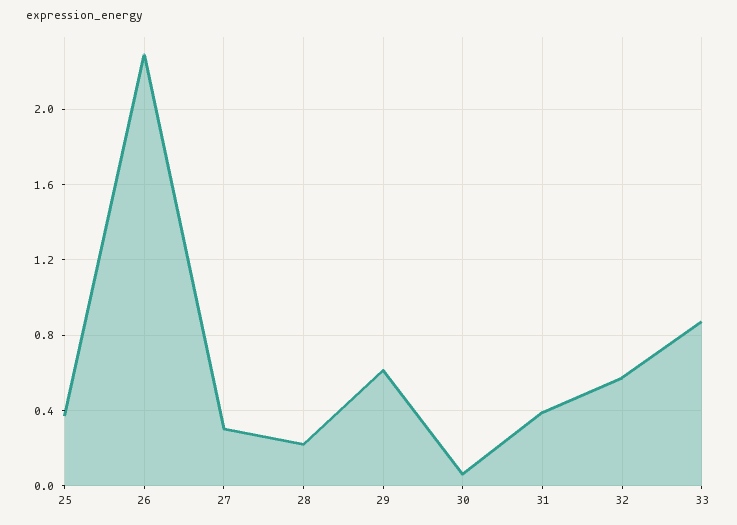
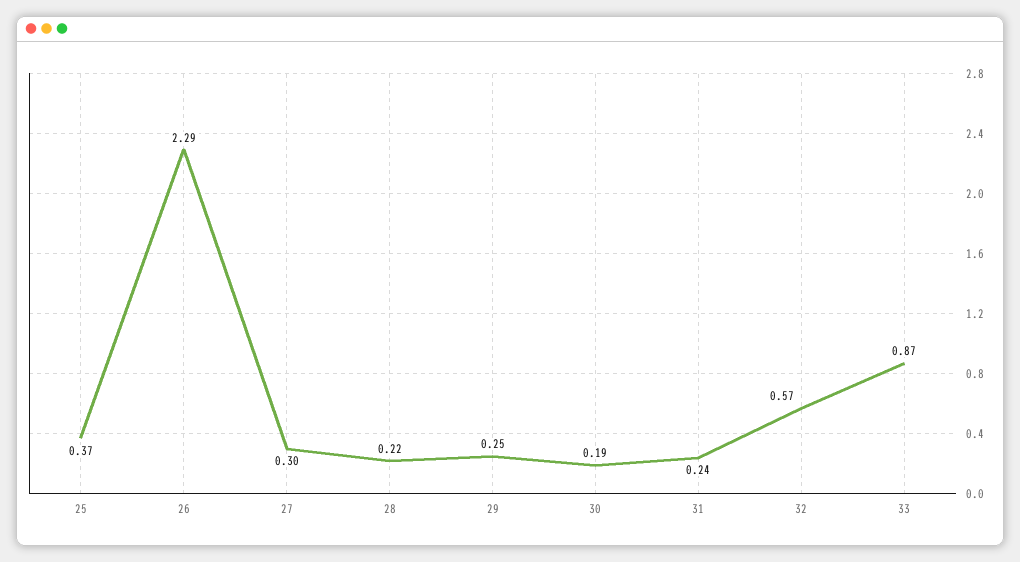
29: 0.6 -> 0.25
30: 0.05 -> 0.19
31: 0.4 -> 0.24

